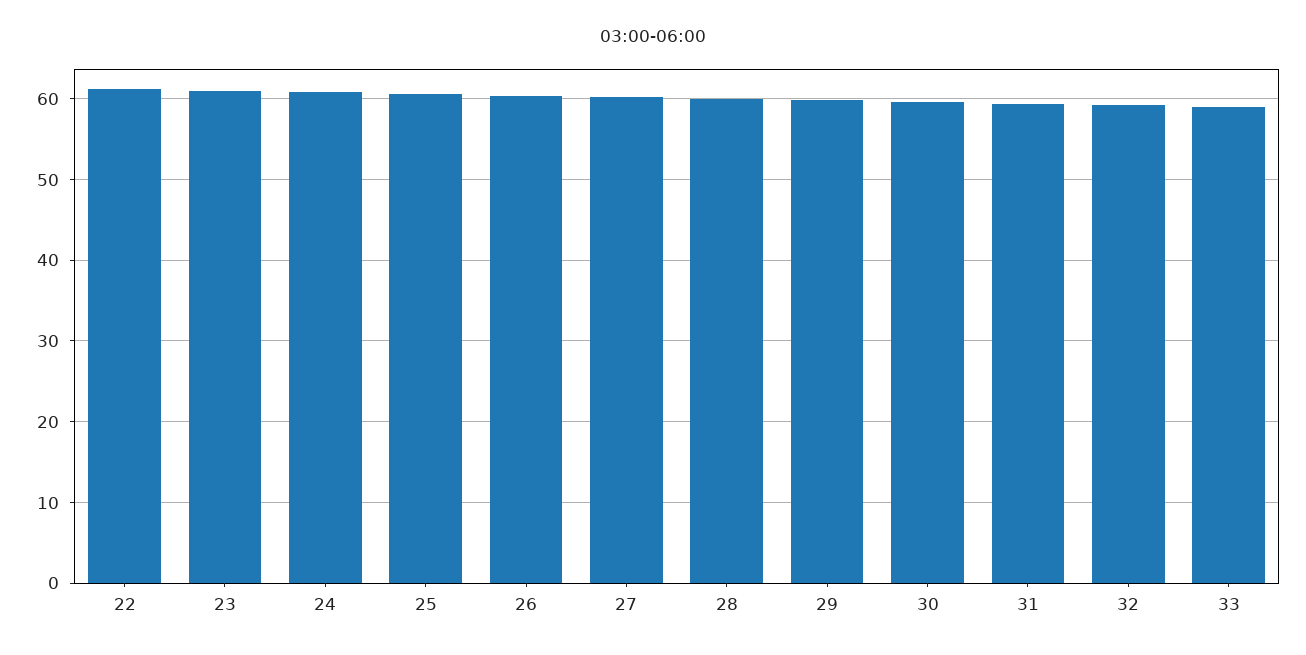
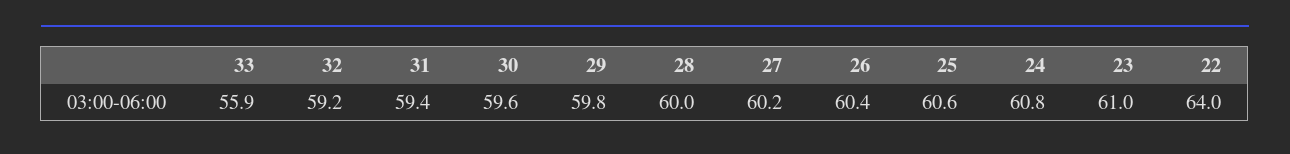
22: 61 -> 64
33: 59 -> 55.9

